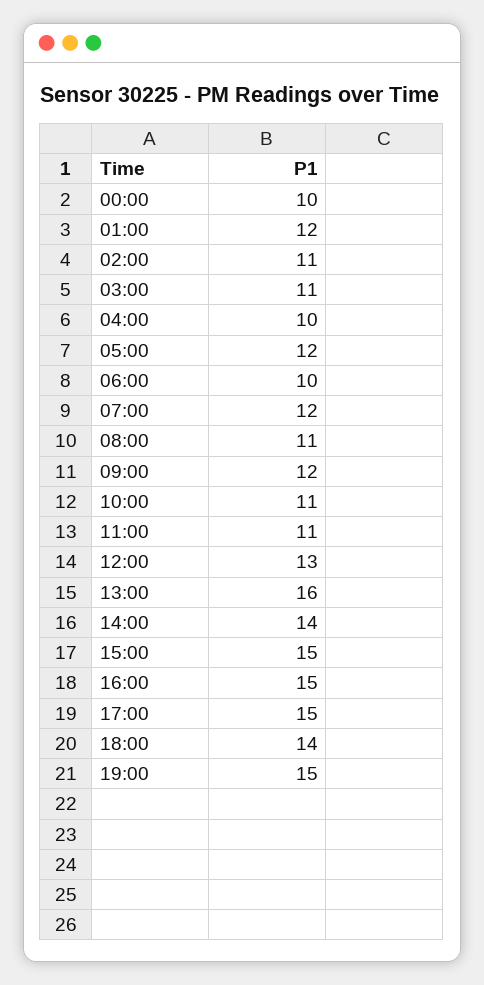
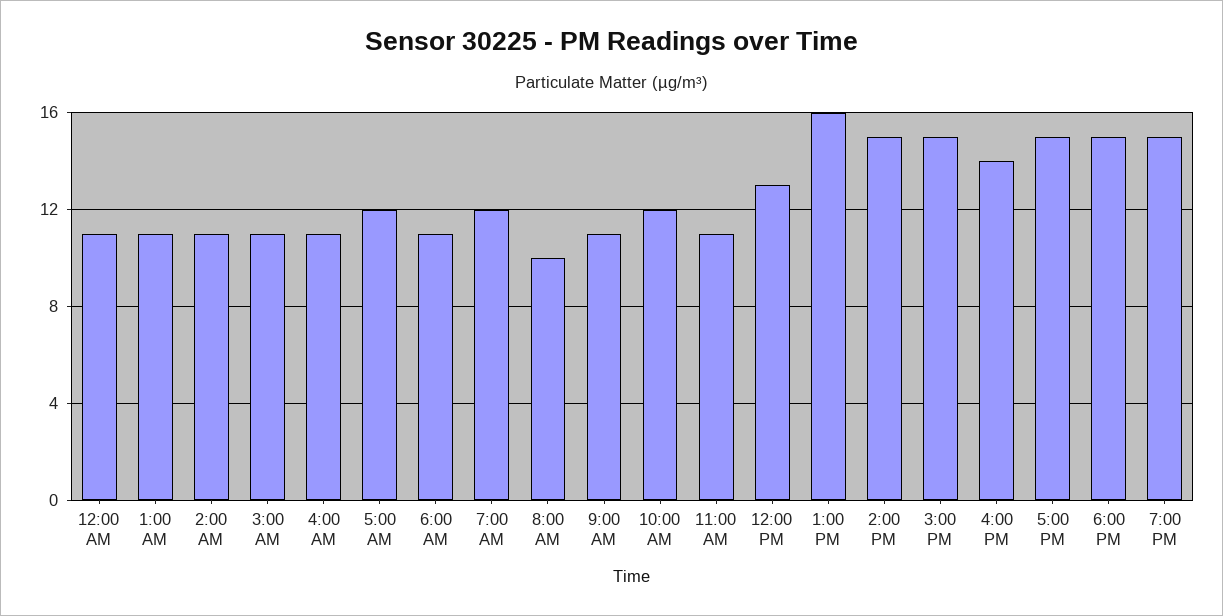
00:00: 10 -> 11
01:00: 12 -> 11
04:00: 10 -> 11
06:00: 10 -> 11
08:00: 11 -> 10
09:00: 12 -> 11
10:00: 11 -> 12
14:00: 14 -> 15
16:00: 15 -> 14
18:00: 14 -> 15

